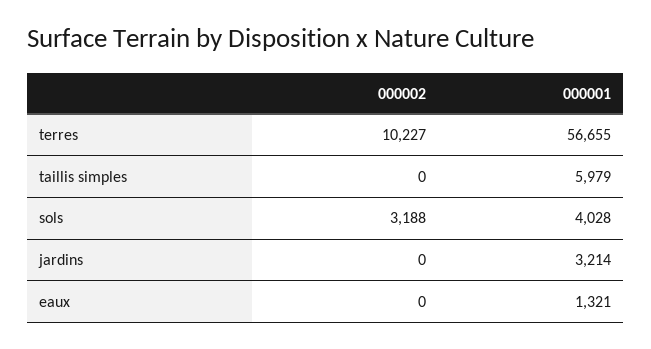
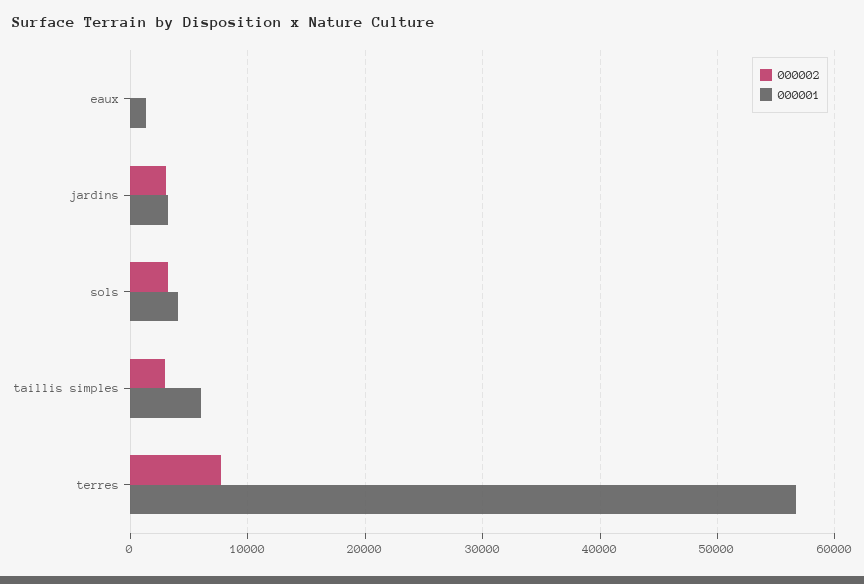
000002, terres: 10227 -> 8000
000002, taillis simples: 0 -> 3000
000002, jardins: 0 -> 3000

